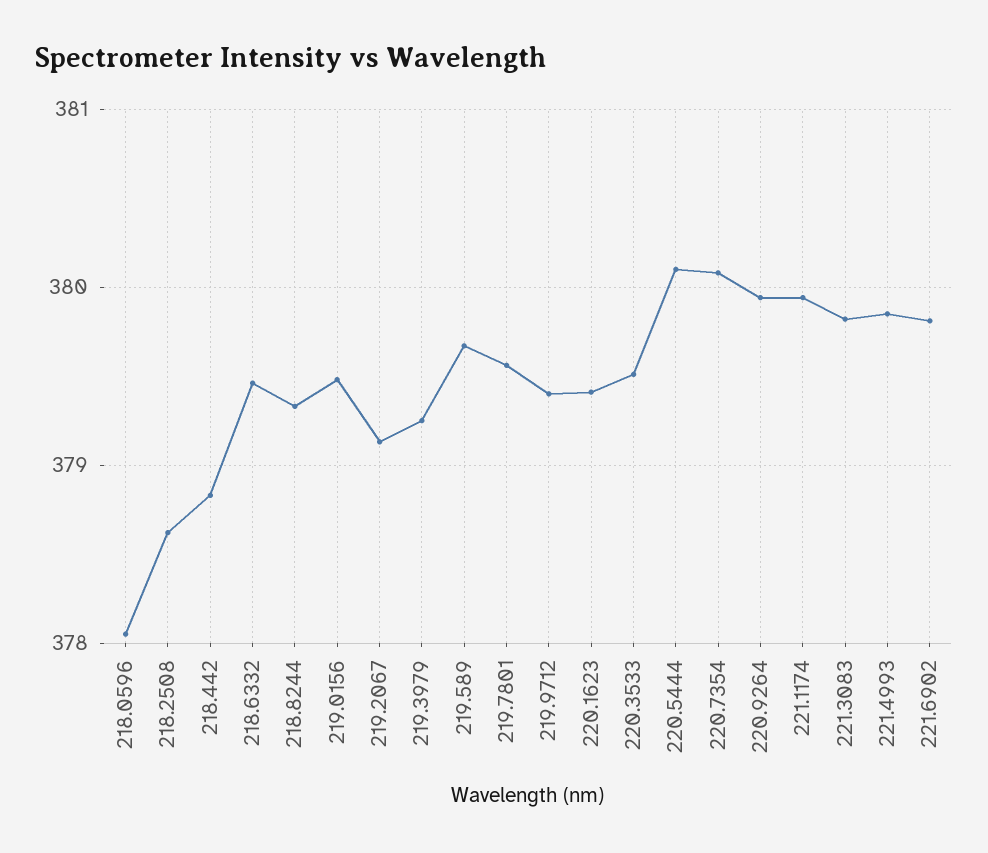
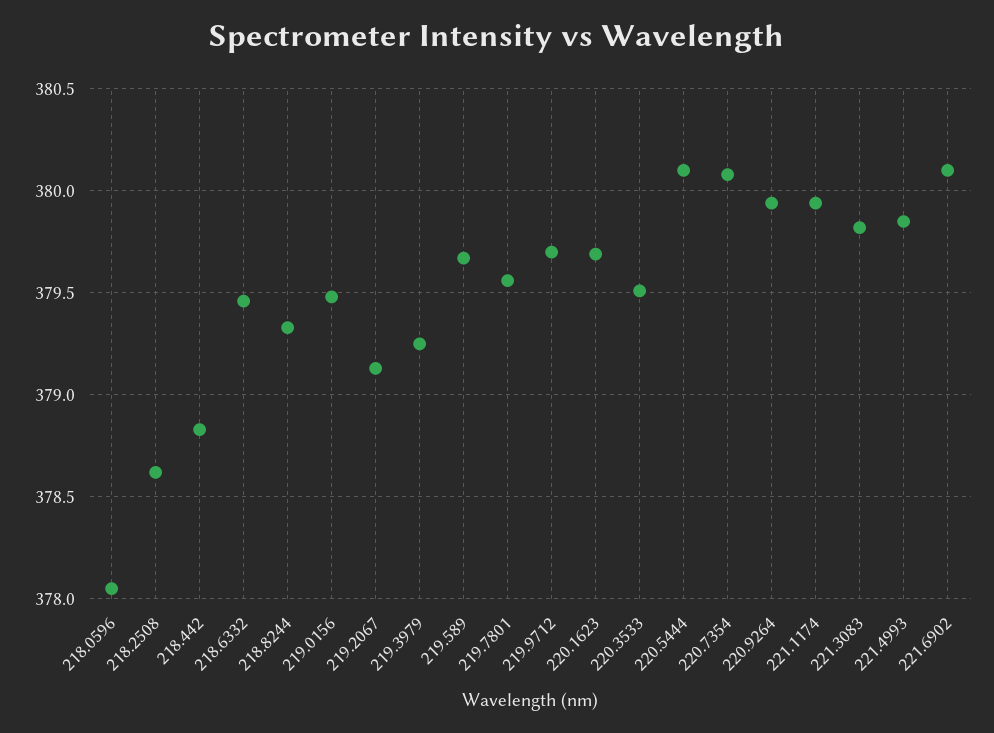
219.9712: 379.4 -> 379.7
220.1623: 379.4 -> 379.7
221.6902: 379.8 -> 380.1

